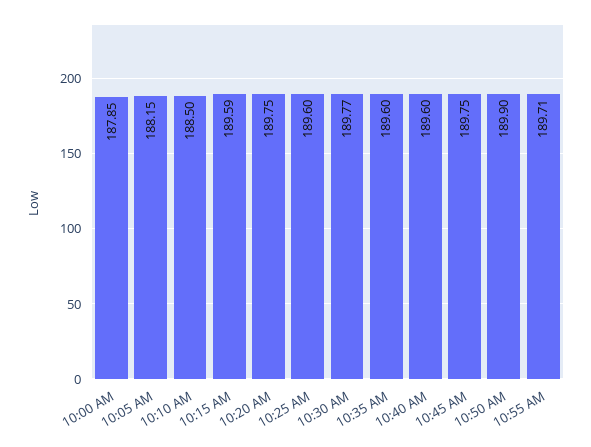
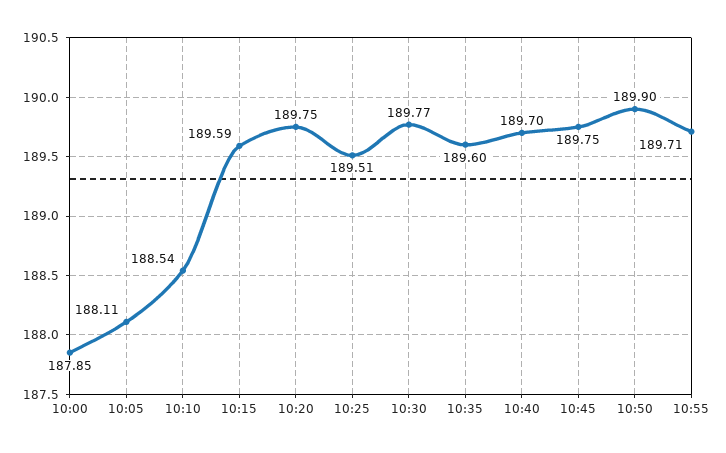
10:05 AM: 188.15 -> 188.11
10:10 AM: 188.5 -> 188.54
10:25 AM: 189.6 -> 189.51
10:40 AM: 189.6 -> 189.7

